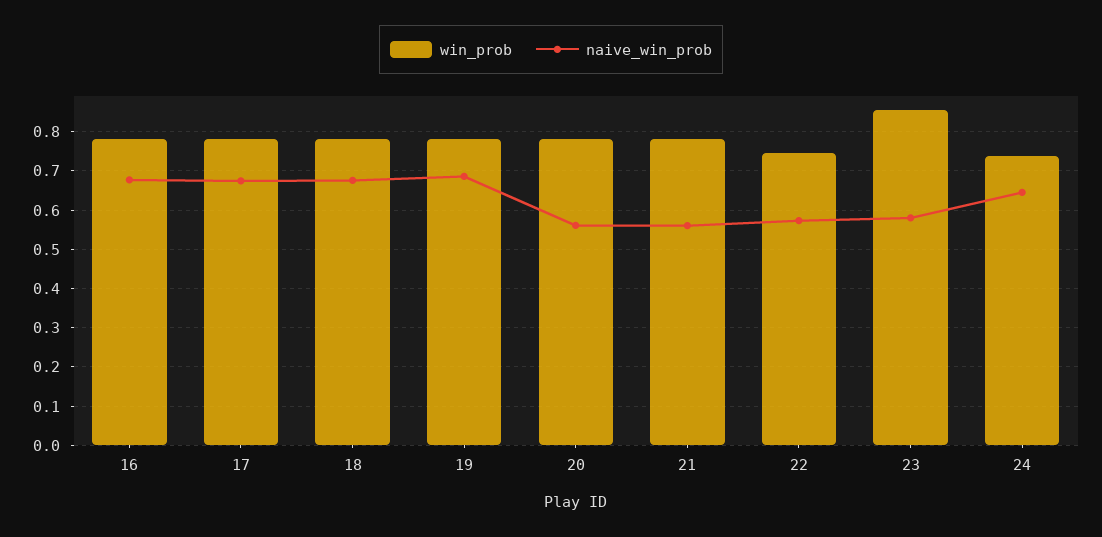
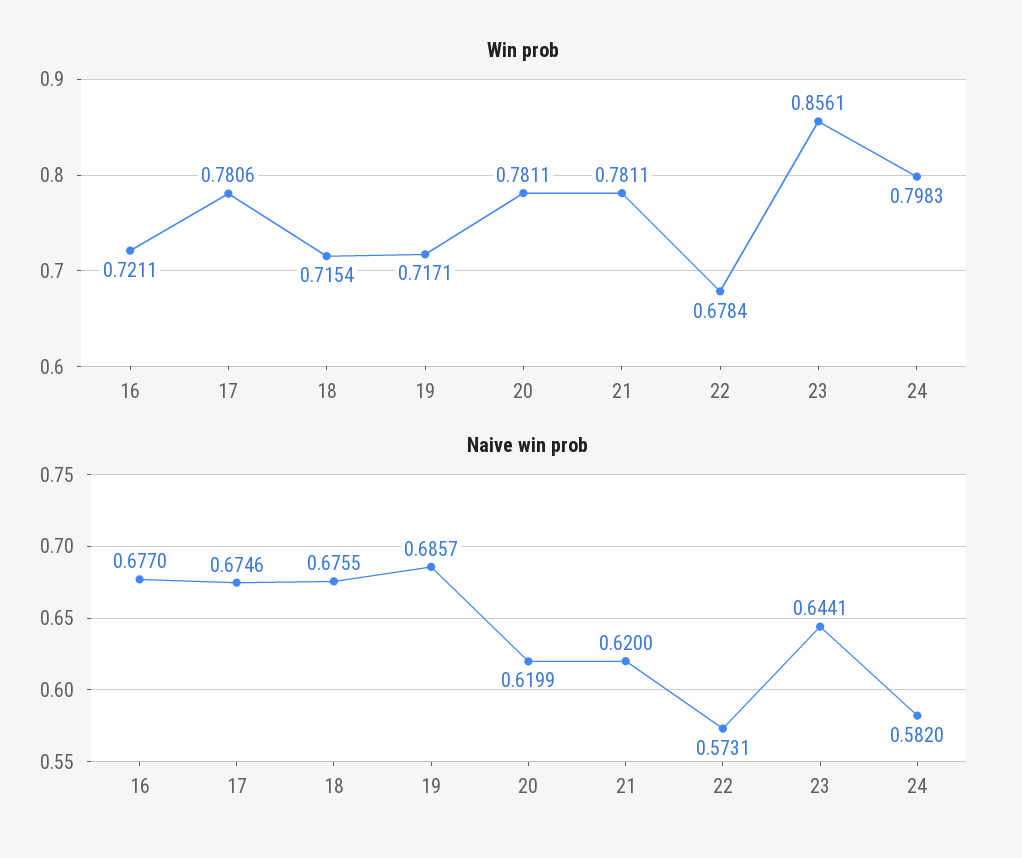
win_prob, 16: 0.78 -> 0.7211
win_prob, 18: 0.78 -> 0.7154
win_prob, 19: 0.78 -> 0.7171
naive_win_prob, 20: 0.56 -> 0.6199
naive_win_prob, 21: 0.56 -> 0.62
win_prob, 22: 0.74 -> 0.6784
naive_win_prob, 23: 0.58 -> 0.6441
win_prob, 24: 0.74 -> 0.7983
naive_win_prob, 24: 0.64 -> 0.582

